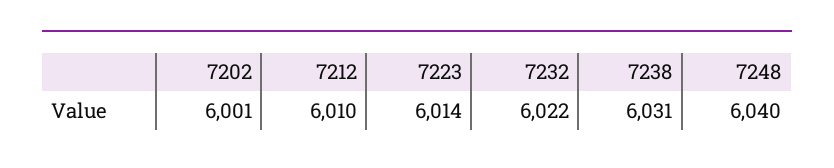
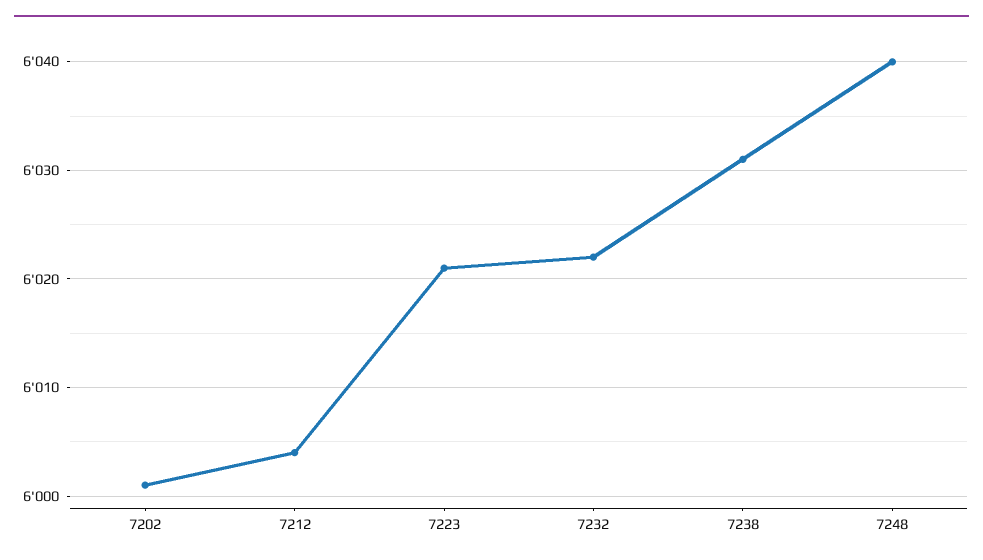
7212: 6010 -> 6004
7223: 6014 -> 6021

